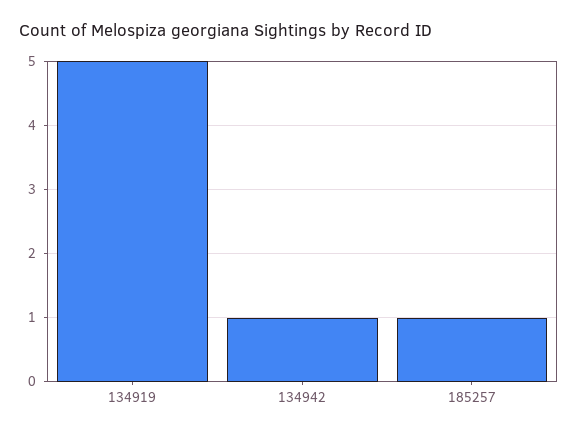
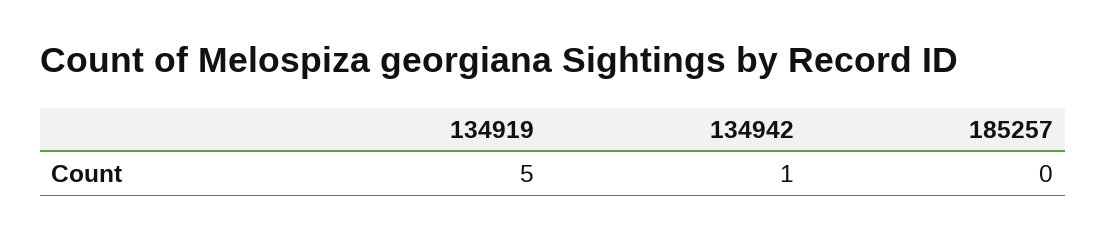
185257: 1 -> 0

